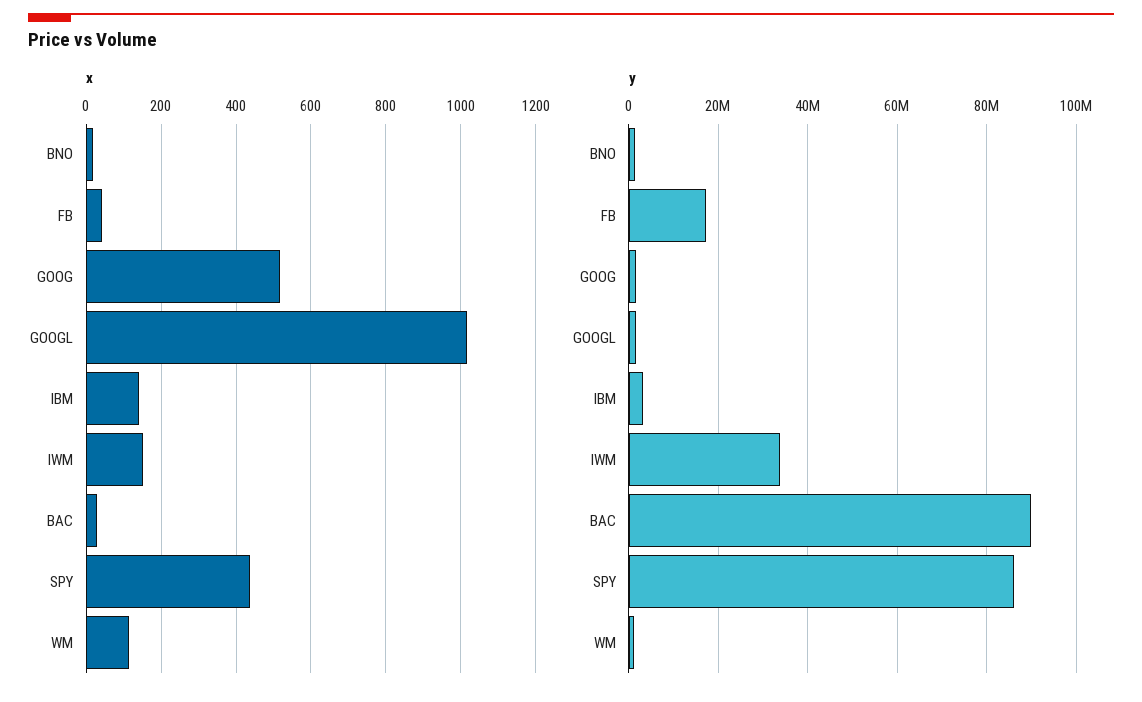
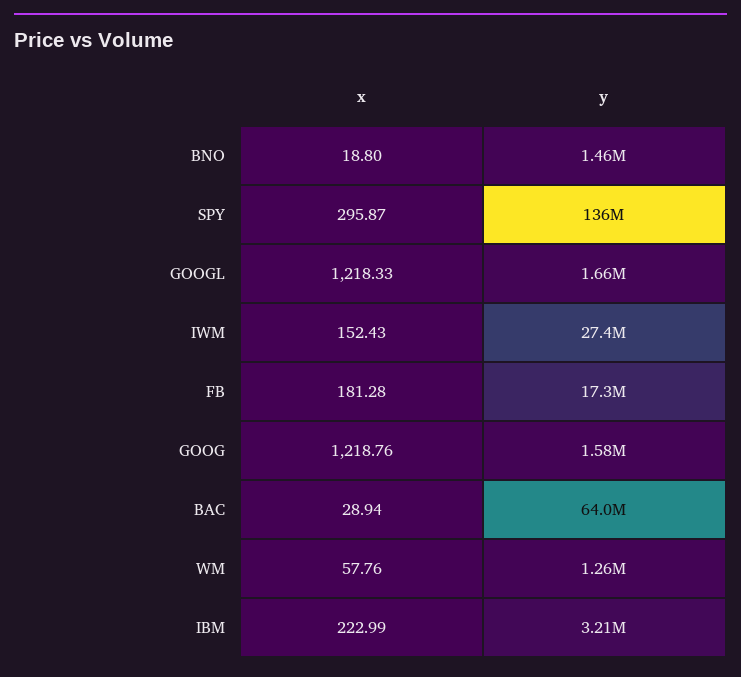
x, FB: 40 -> 181.28
x, GOOG: 520 -> 1218.76
x, GOOGL: 1020 -> 1218.33
x, IBM: 140 -> 222.99
x, SPY: 440 -> 295.87
x, WM: 120 -> 57.76
y, IWM: 34000000 -> 27400000
y, BAC: 90000000 -> 64000000
y, SPY: 86000000 -> 136000000

